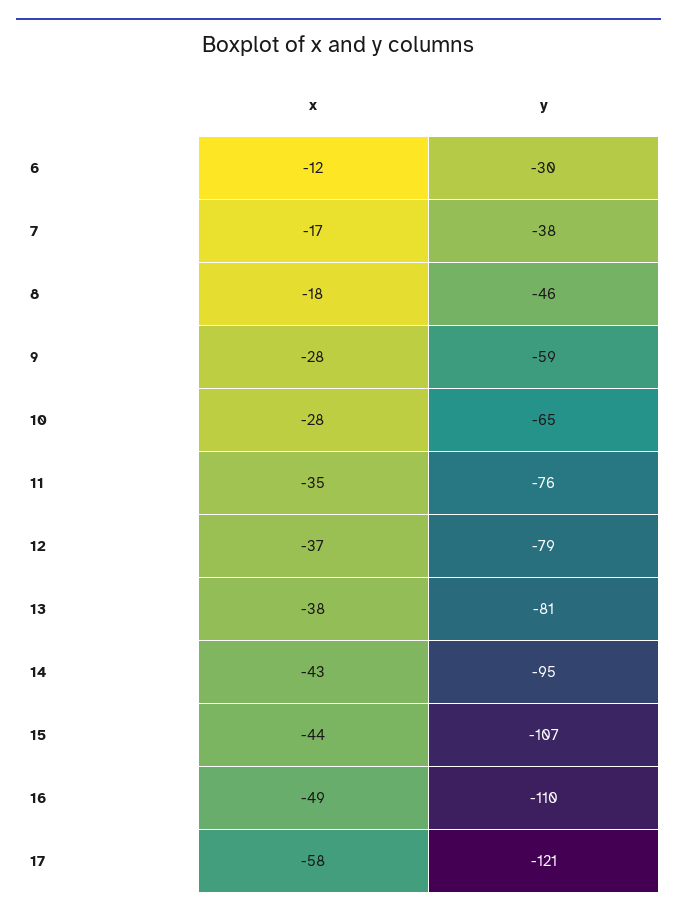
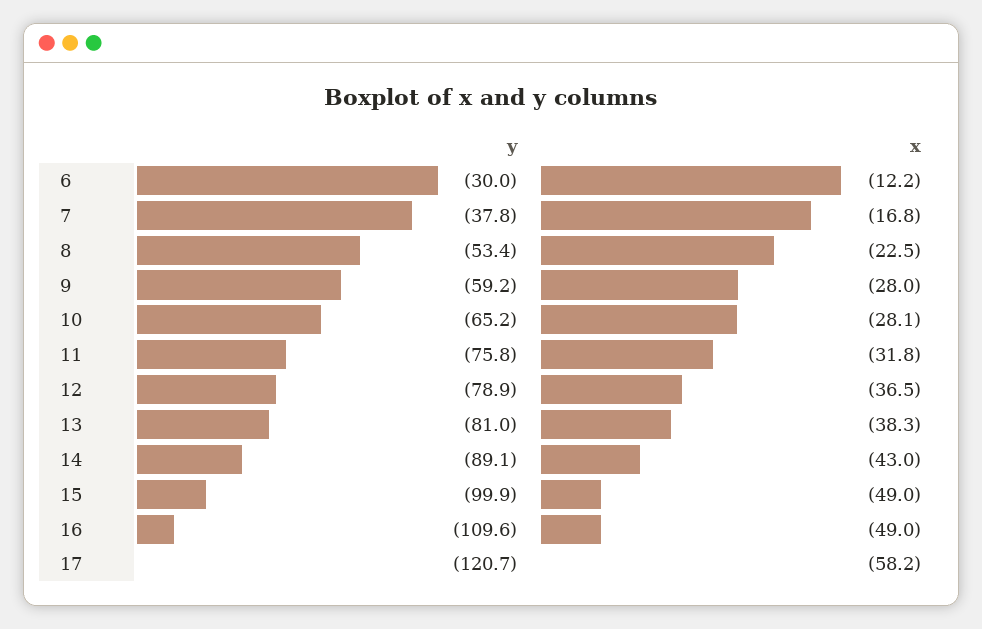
x, 8: -18 -> -22.5
y, 8: -46 -> -53.4
x, 11: -35 -> -31.8
y, 14: -95 -> -89.1
x, 15: -44 -> -49
y, 15: -107 -> -99.9

